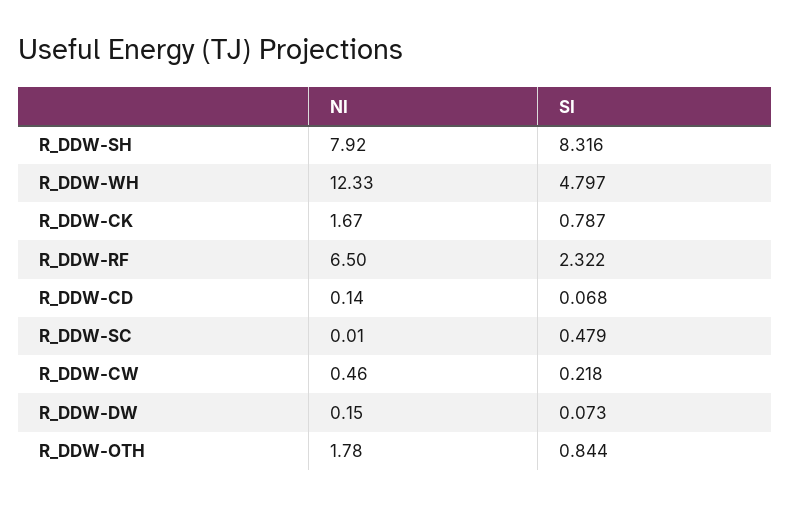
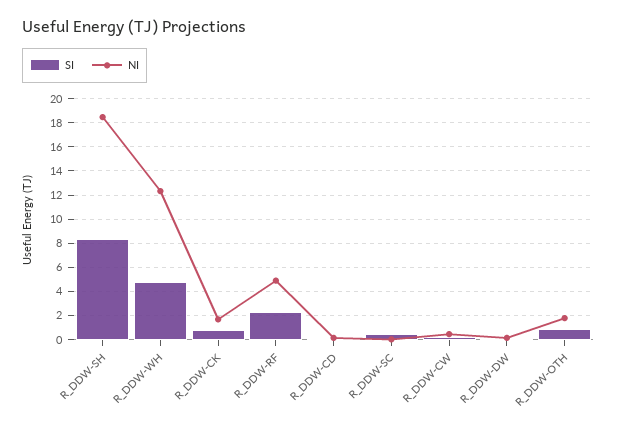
NI, R_DDW-SH: 7.92 -> 18.5
NI, R_DDW-RF: 6.5 -> 5

